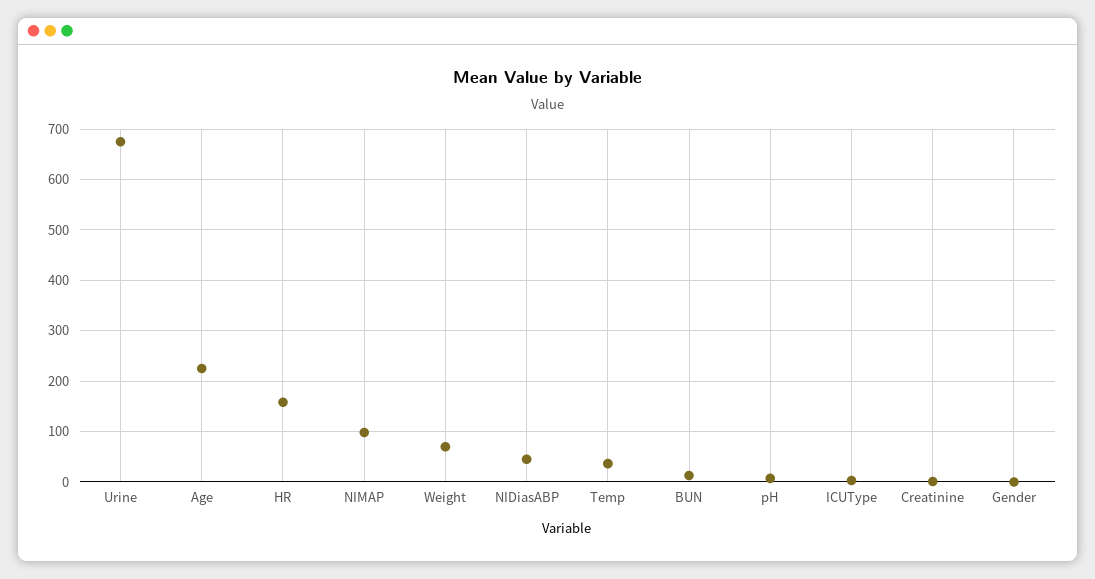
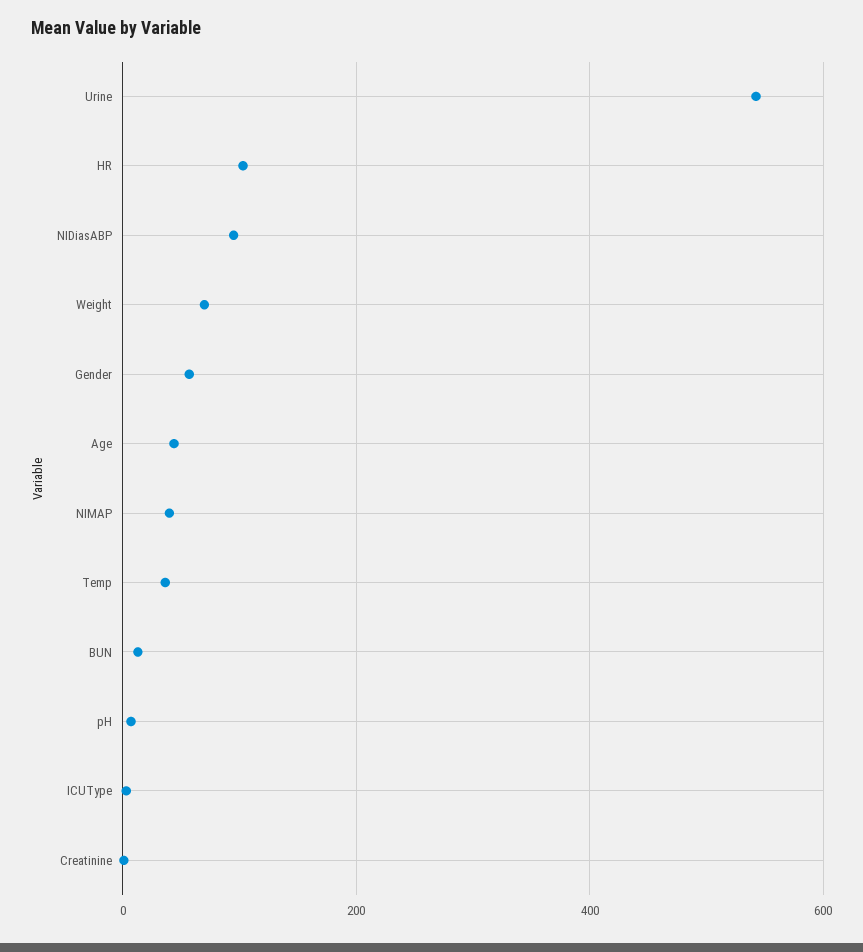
Urine: 680 -> 540
Age: 220 -> 40
HR: 160 -> 100
NIMAP: 100 -> 40
NIDiasABP: 40 -> 100
Gender: 0 -> 60

